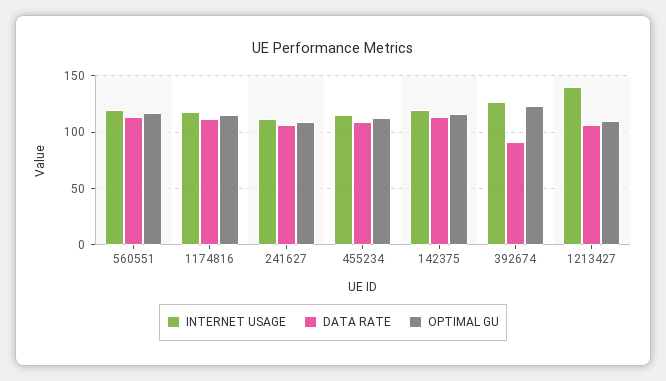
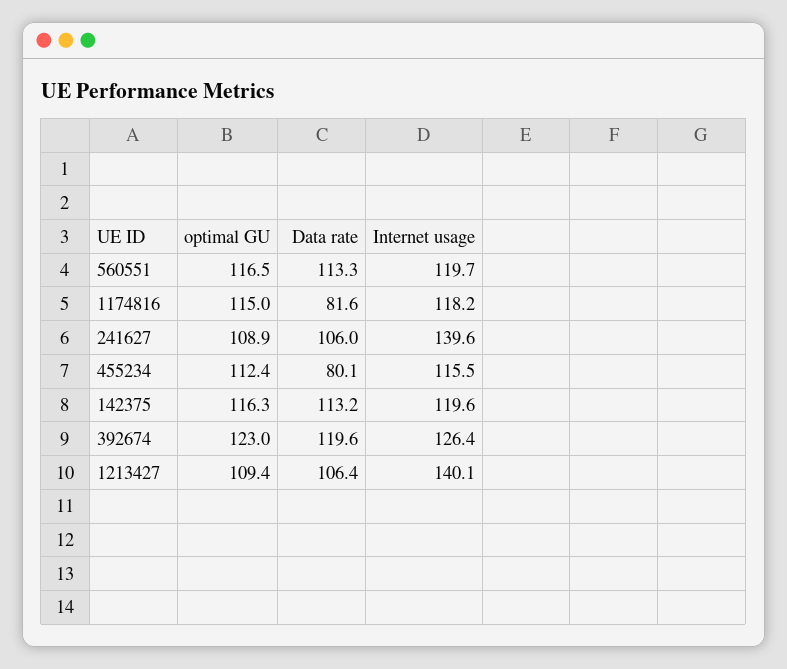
DATA RATE, 1174816: 110 -> 81.6
INTERNET USAGE, 241627: 110 -> 139.6
DATA RATE, 455234: 110 -> 80.1
DATA RATE, 392674: 90 -> 119.6

